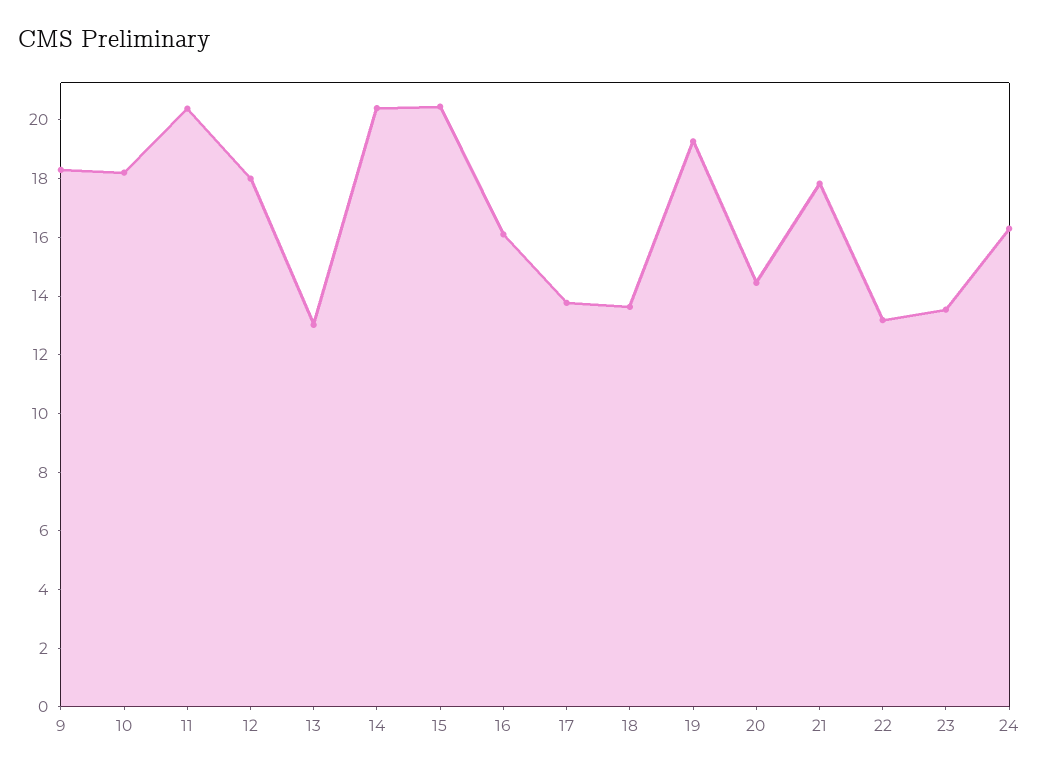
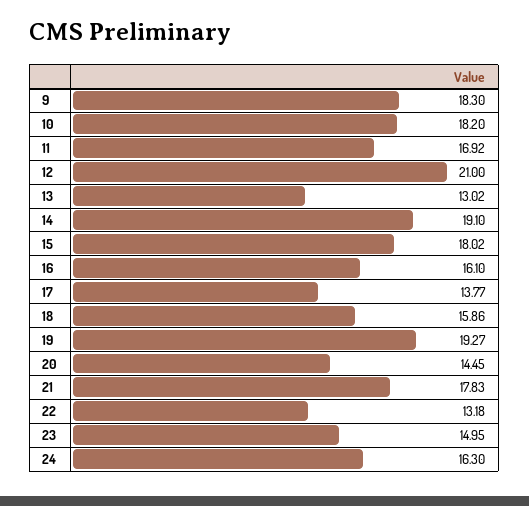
11: 20.5 -> 16.92
12: 18 -> 21
14: 20.5 -> 19.1
15: 20.5 -> 18.02
18: 13.5 -> 15.86
23: 13.5 -> 14.95

